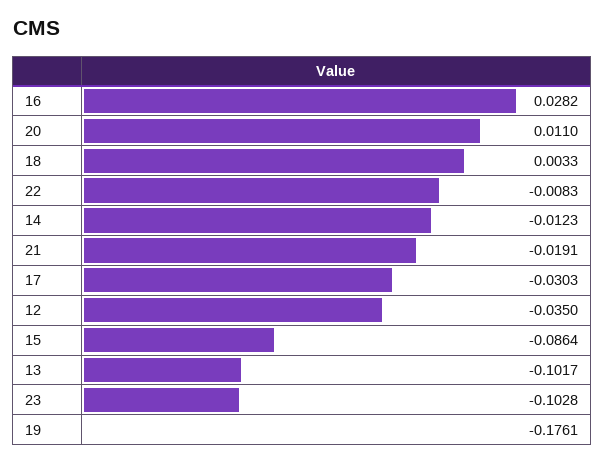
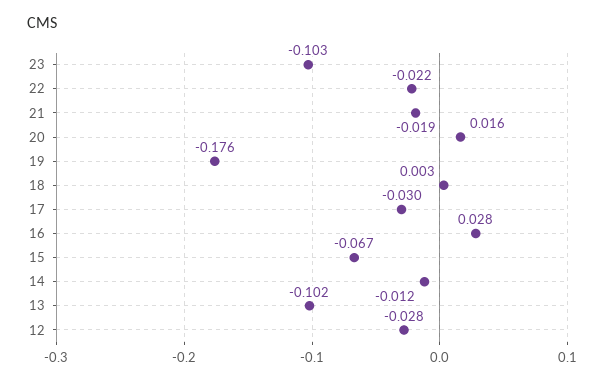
20: 0.011 -> 0.016
22: -0.0083 -> -0.022
12: -0.035 -> -0.028
15: -0.0864 -> -0.067

